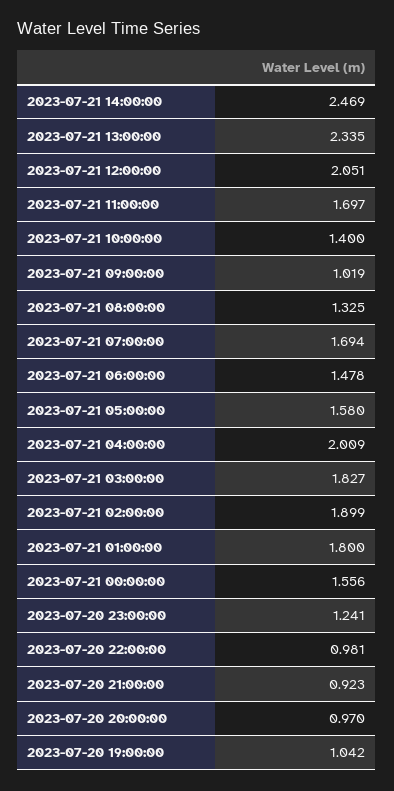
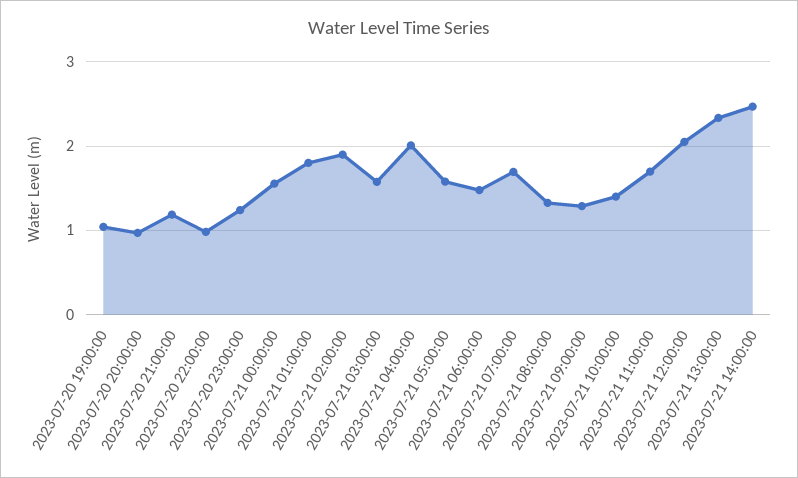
2023-07-21 09:00:00: 1.019 -> 1.3
2023-07-21 03:00:00: 1.827 -> 1.6
2023-07-20 21:00:00: 0.923 -> 1.2

